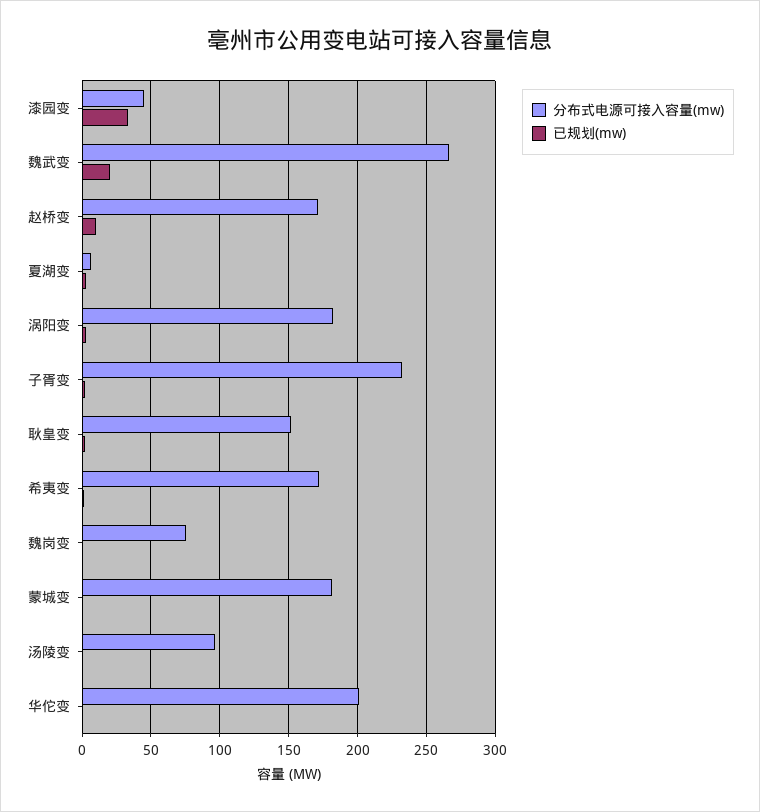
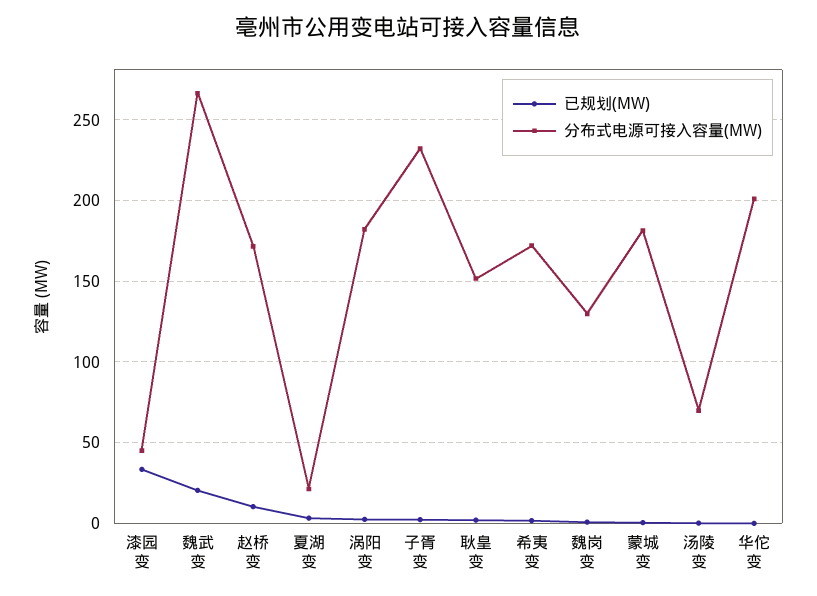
分布式电源可接入容量(mw), 夏湖变: 5 -> 20
分布式电源可接入容量(mw), 魏岗变: 75 -> 130
分布式电源可接入容量(mw), 汤陵变: 95 -> 70

